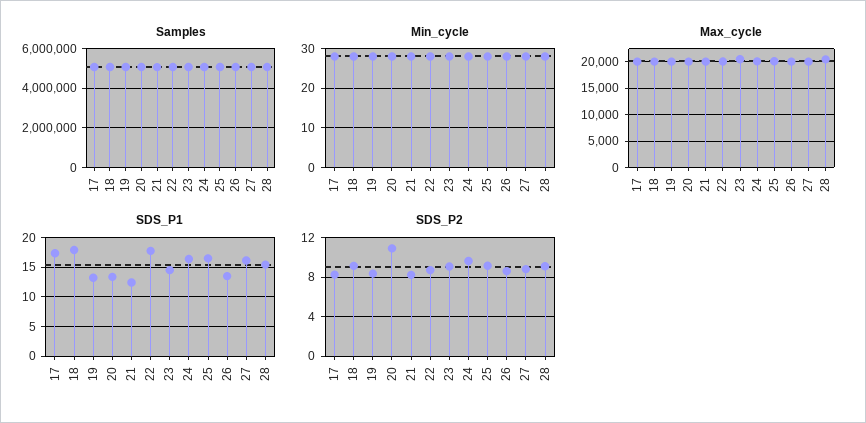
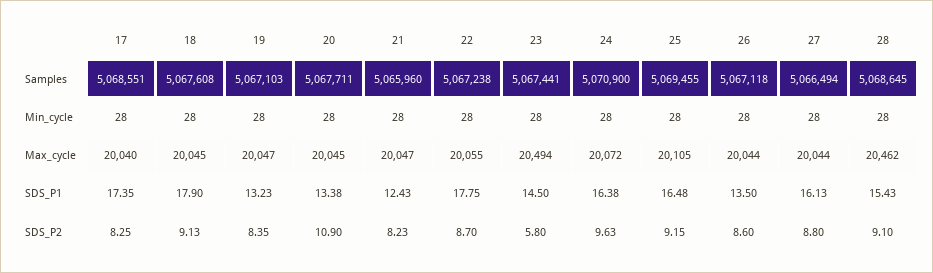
SDS_P2, 23: 9 -> 5.8

